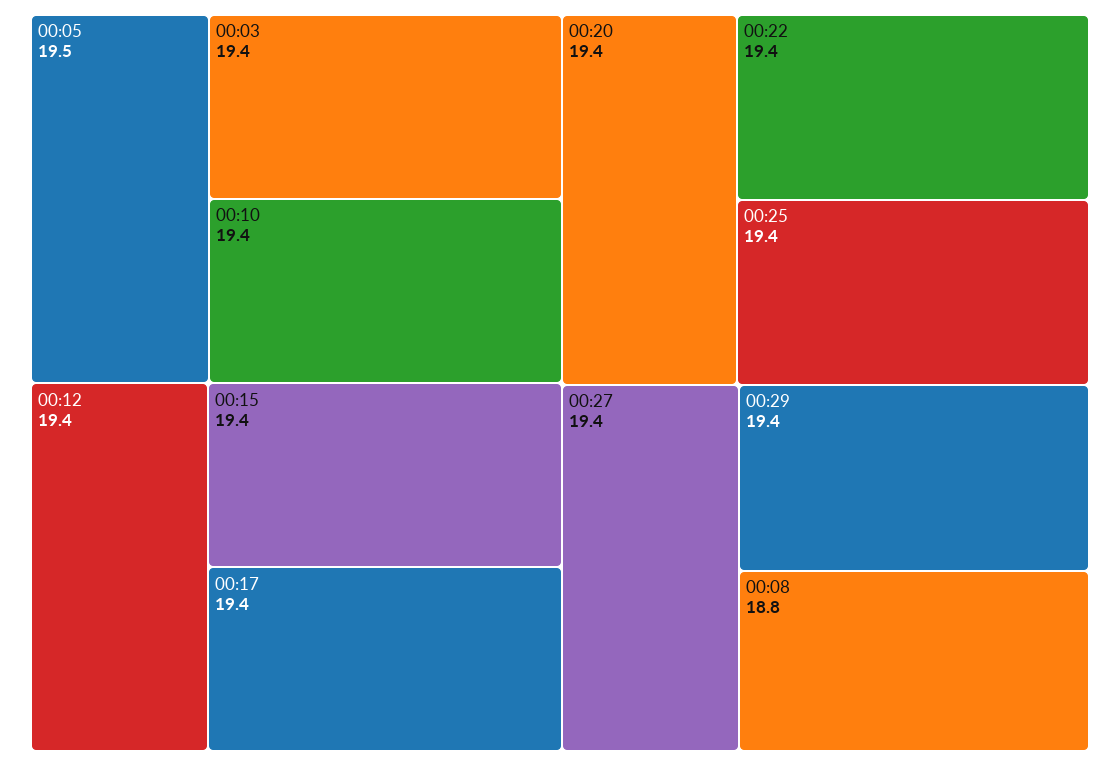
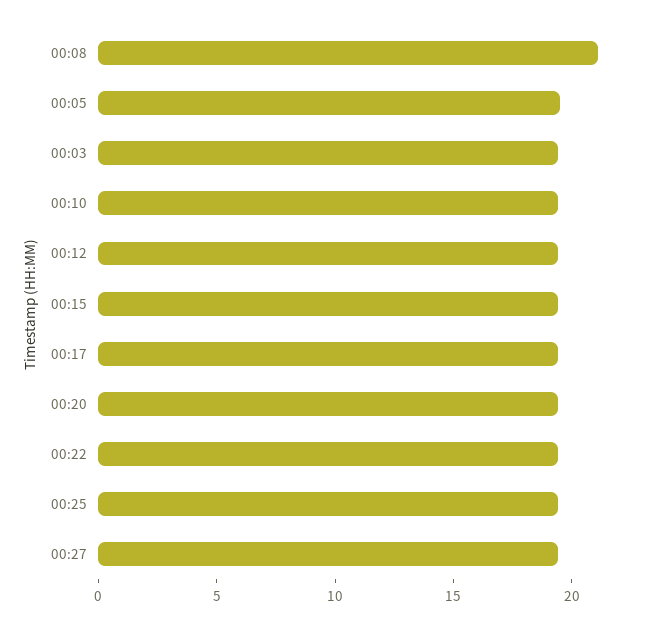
00:29: 19.4 -> none
00:08: 18.8 -> 21

